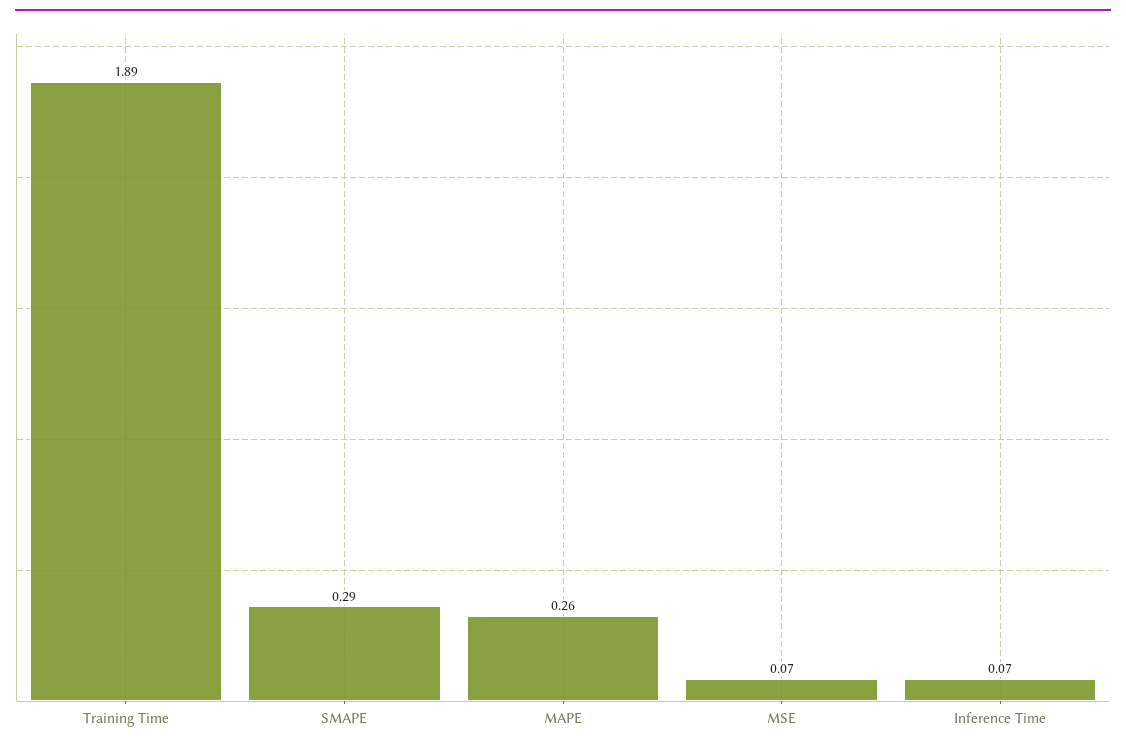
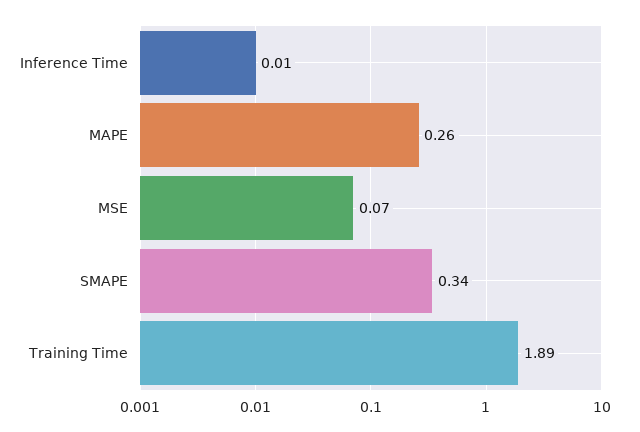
SMAPE: 0.29 -> 0.34
Inference Time: 0.07 -> 0.01

